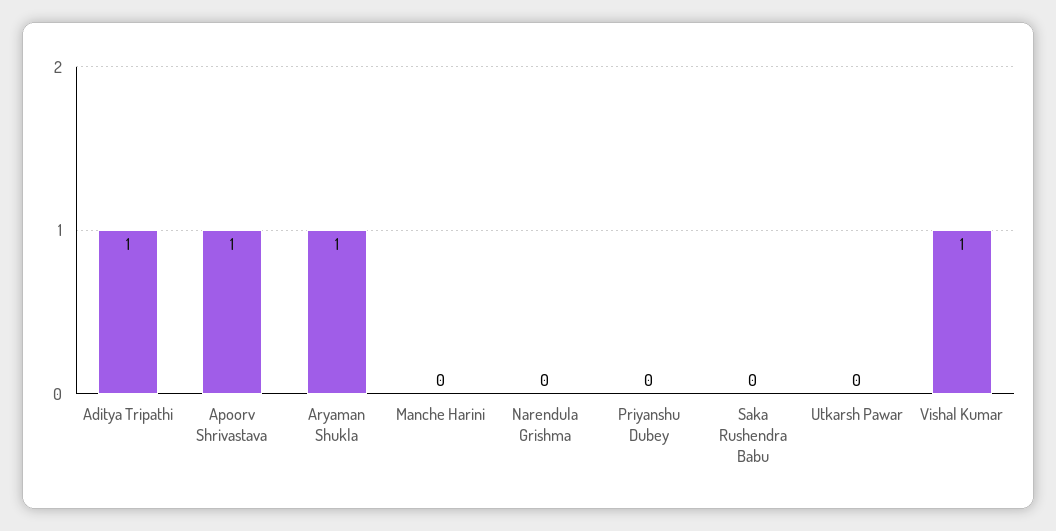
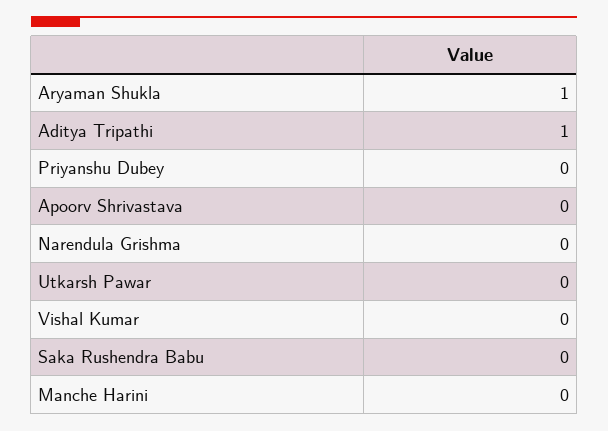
Apoorv Shrivastava: 1 -> 0
Vishal Kumar: 1 -> 0

